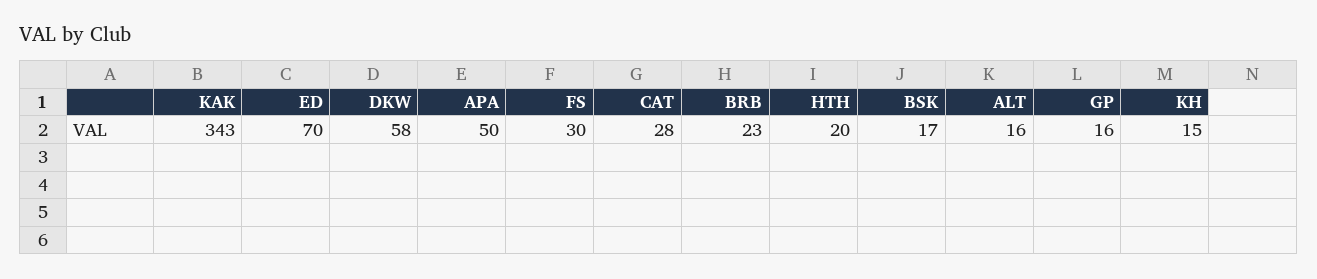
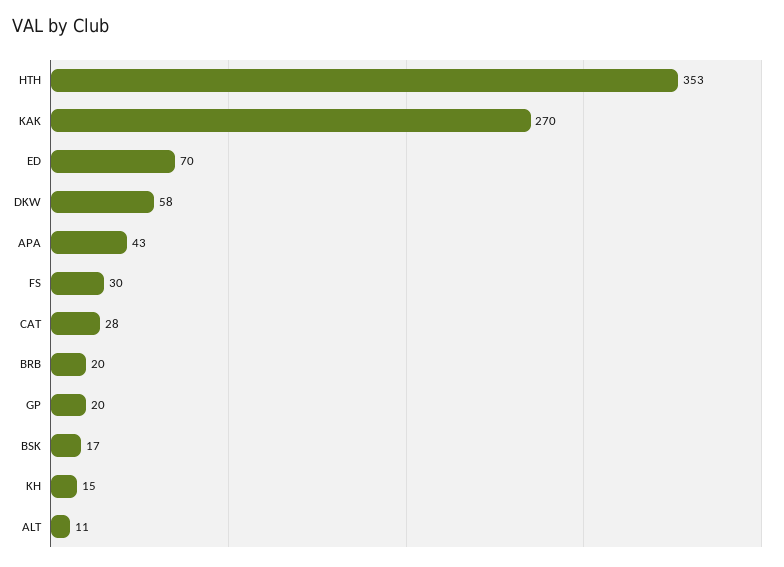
KAK: 343 -> 270
APA: 50 -> 43
BRB: 23 -> 20
HTH: 20 -> 353
ALT: 16 -> 11
GP: 16 -> 20

